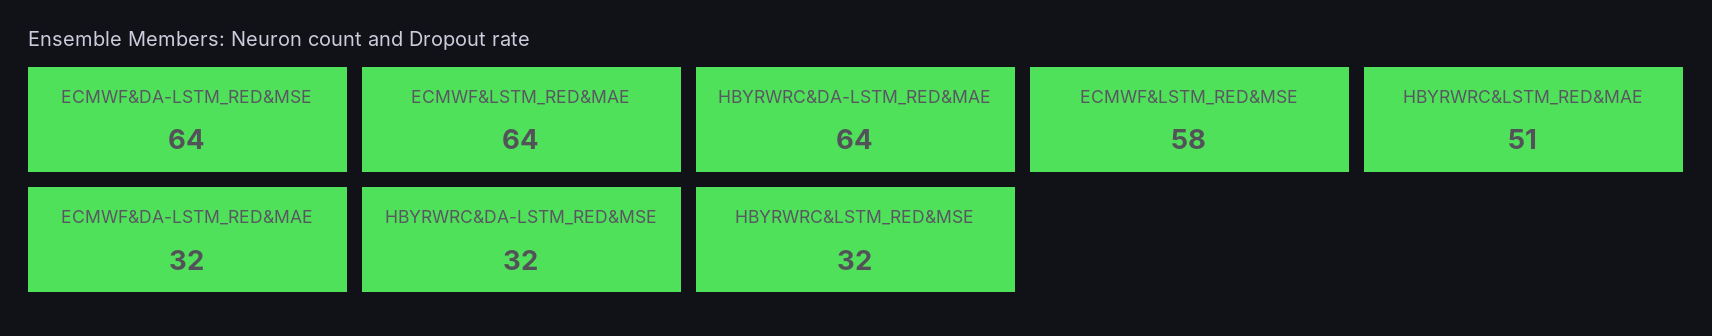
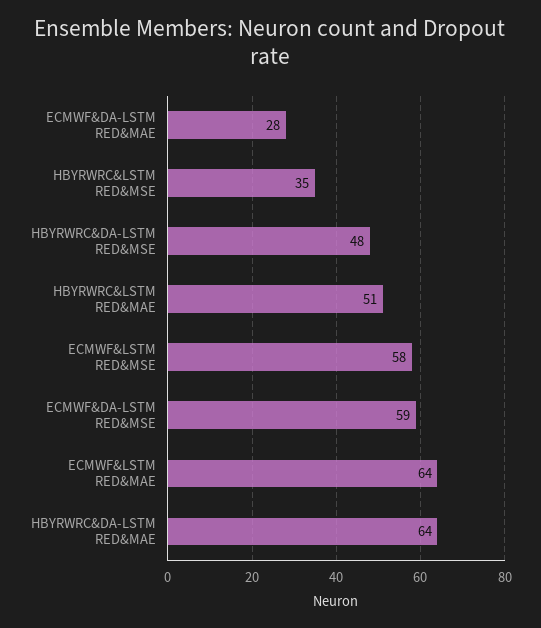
ECMWF&DA-LSTM_RED&MSE: 64 -> 59
ECMWF&DA-LSTM_RED&MAE: 32 -> 28
HBYRWRC&DA-LSTM_RED&MSE: 32 -> 48
HBYRWRC&LSTM_RED&MSE: 32 -> 35

